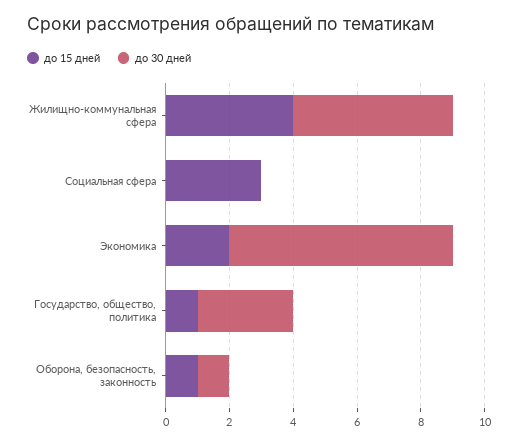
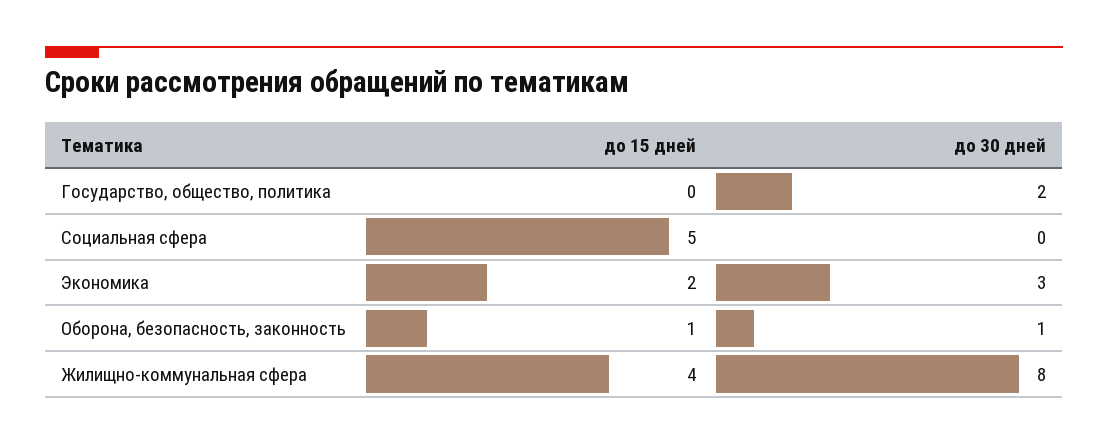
до 30 дней, Жилищно-коммунальная сфера: 5 -> 8
до 15 дней, Социальная сфера: 3 -> 5
до 30 дней, Экономика: 7 -> 3
до 15 дней, Государство, общество, политика: 1 -> 0
до 30 дней, Государство, общество, политика: 3 -> 2

